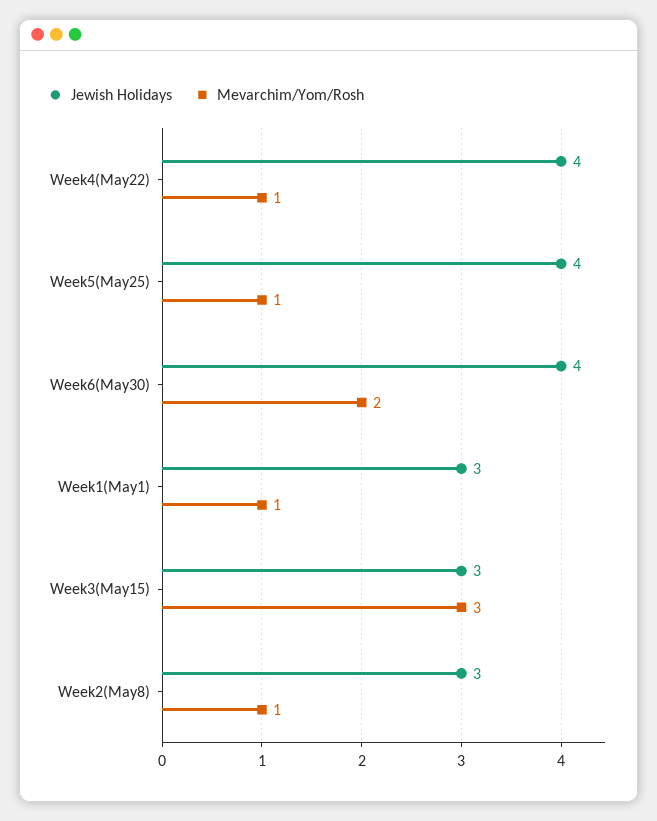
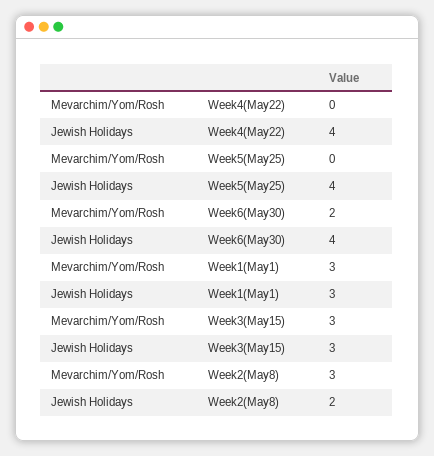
Mevarchim/Yom/Rosh, Week4(May22): 1 -> 0
Mevarchim/Yom/Rosh, Week5(May25): 1 -> 0
Mevarchim/Yom/Rosh, Week1(May1): 1 -> 3
Jewish Holidays, Week2(May8): 3 -> 2
Mevarchim/Yom/Rosh, Week2(May8): 1 -> 3

